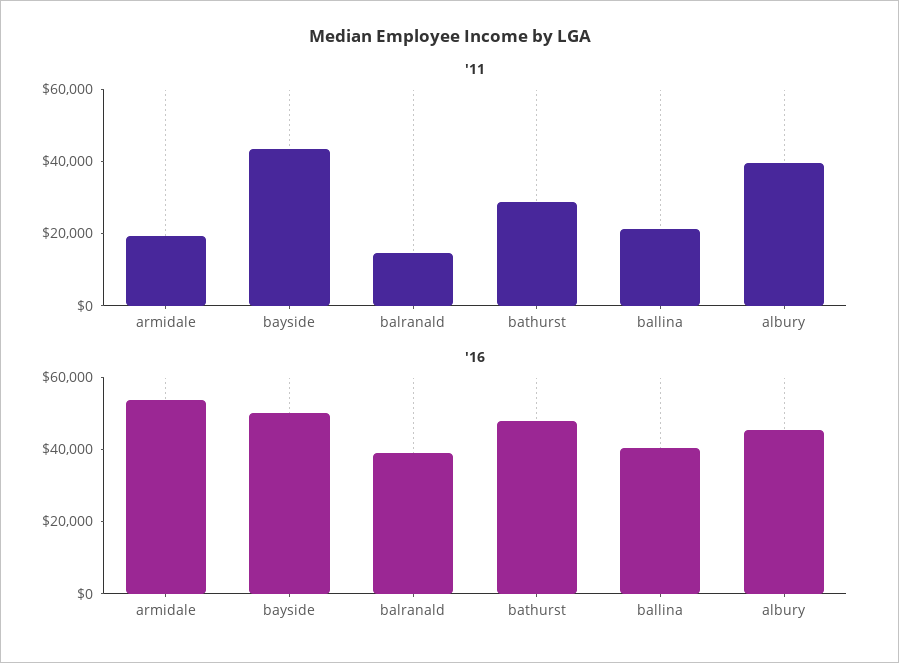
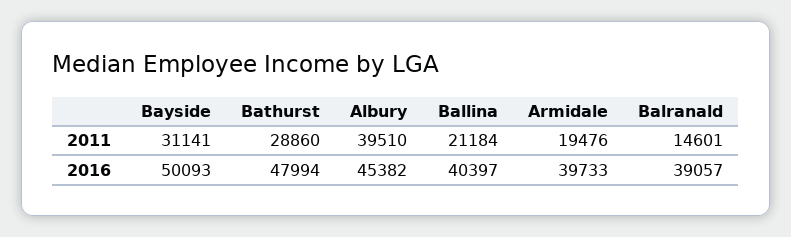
'11, bayside: 45000 -> 31141
'16, armidale: 55000 -> 39733

